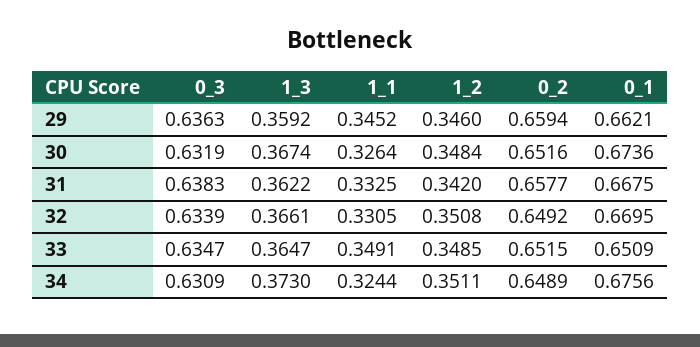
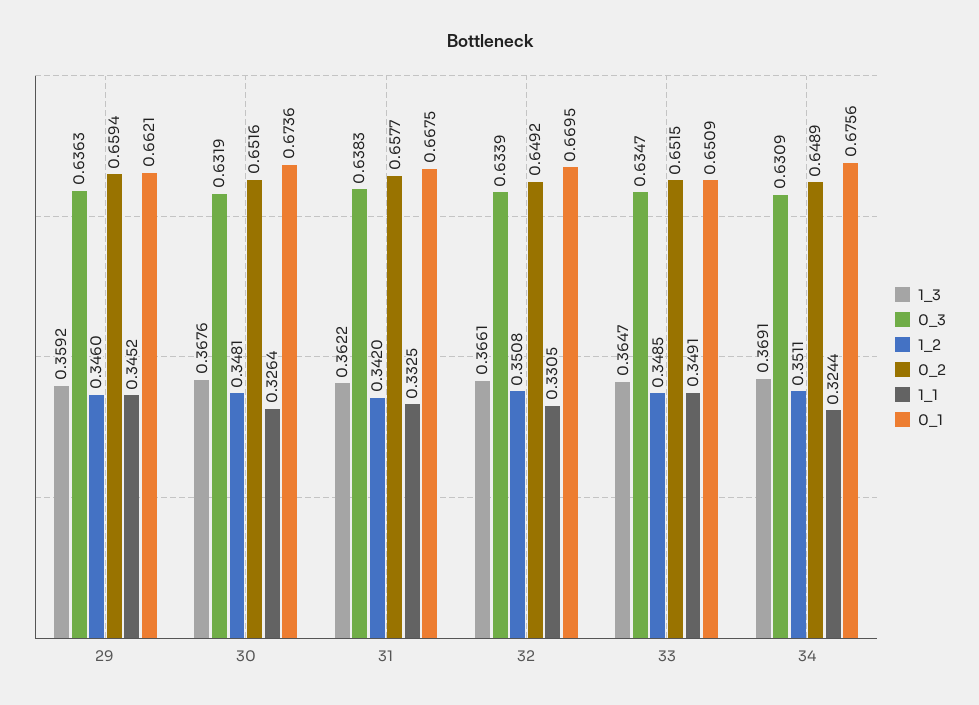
1_3, 30: 0.3674 -> 0.3676
1_2, 30: 0.3484 -> 0.3481
1_3, 34: 0.373 -> 0.3691

